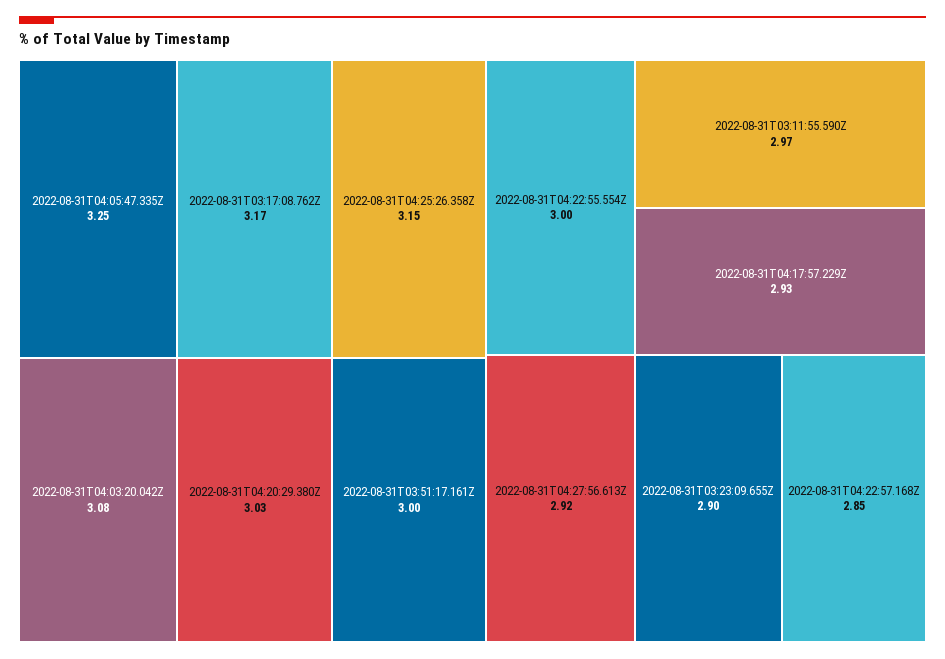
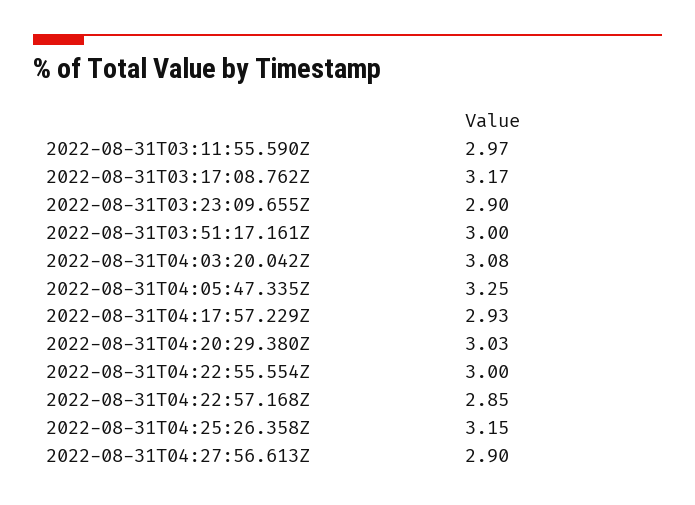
2022-08-31T04:27:56.613Z: 2.92 -> 2.9

